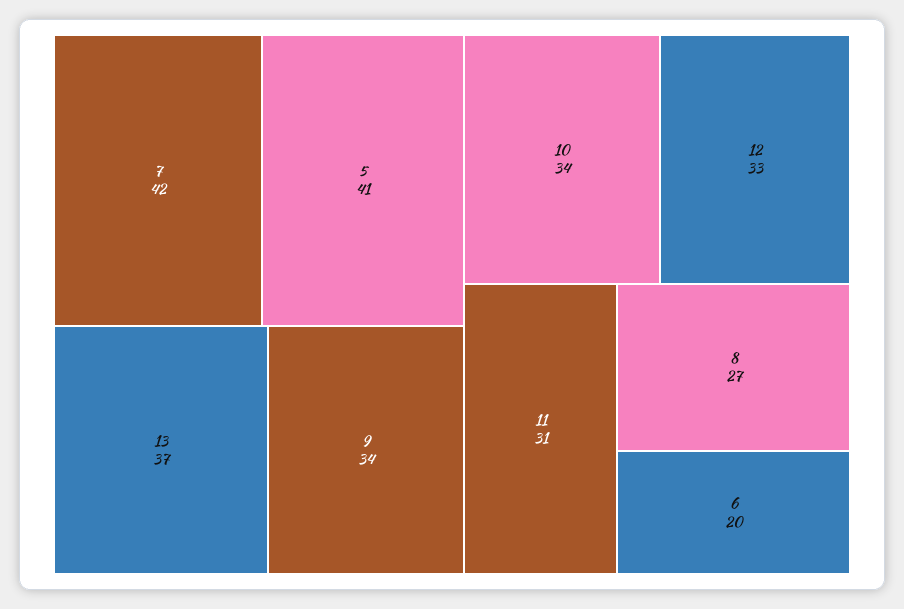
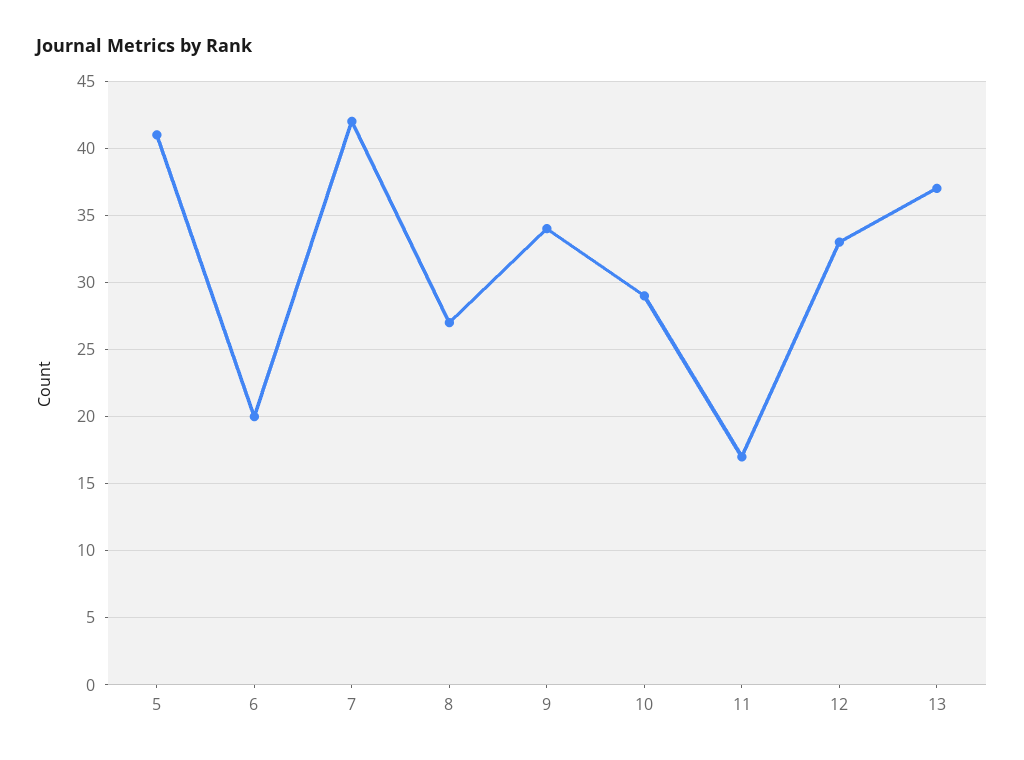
10: 34 -> 29
11: 31 -> 17

